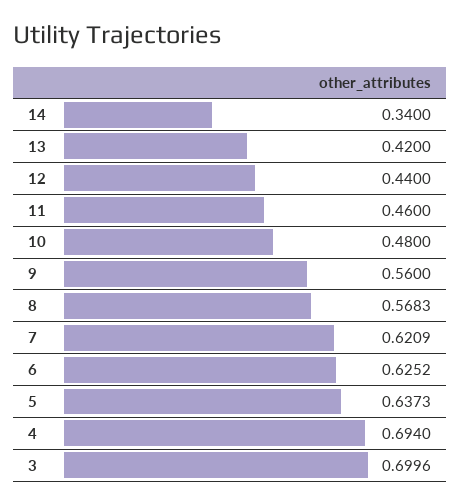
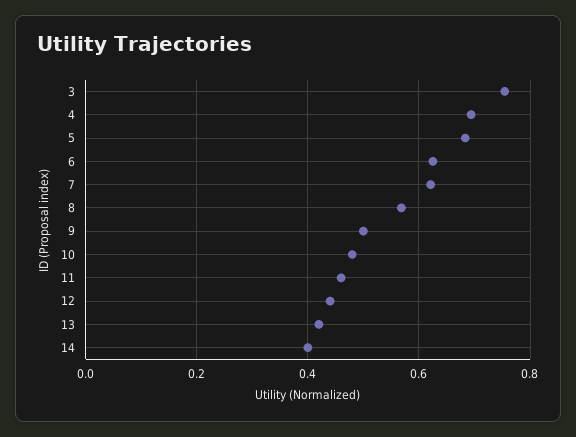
14: 0.34 -> 0.4
9: 0.56 -> 0.5
5: 0.6373 -> 0.68
3: 0.6996 -> 0.76

